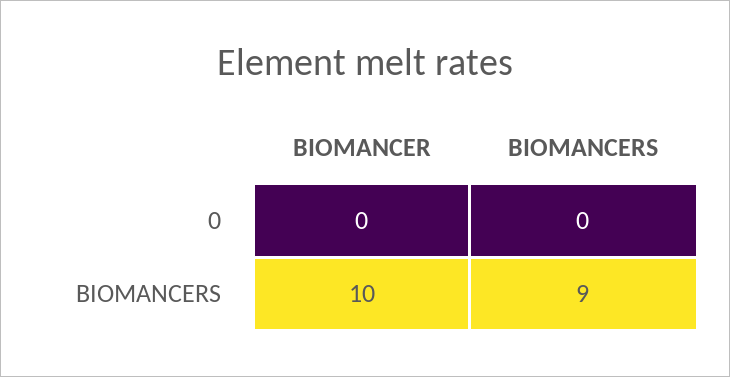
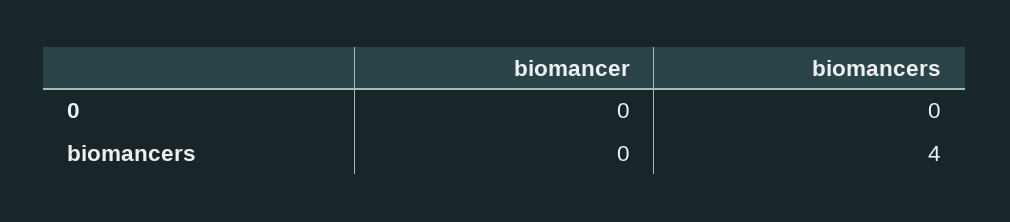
BIOMANCER, BIOMANCERS: 10 -> 0
BIOMANCERS, BIOMANCERS: 9 -> 4

